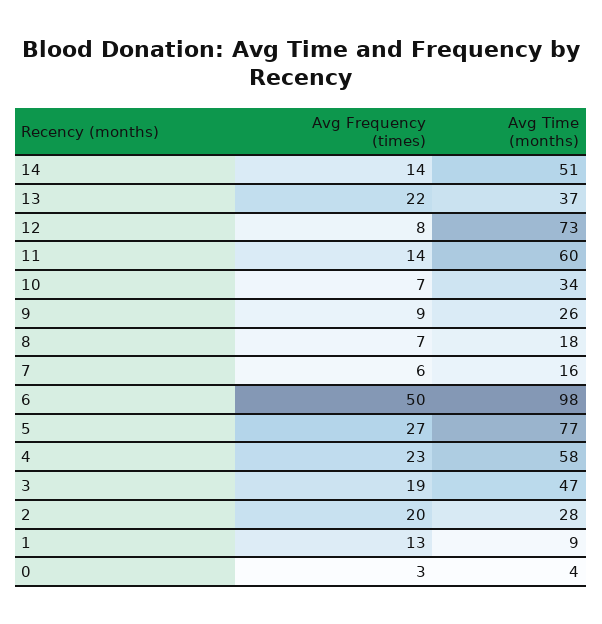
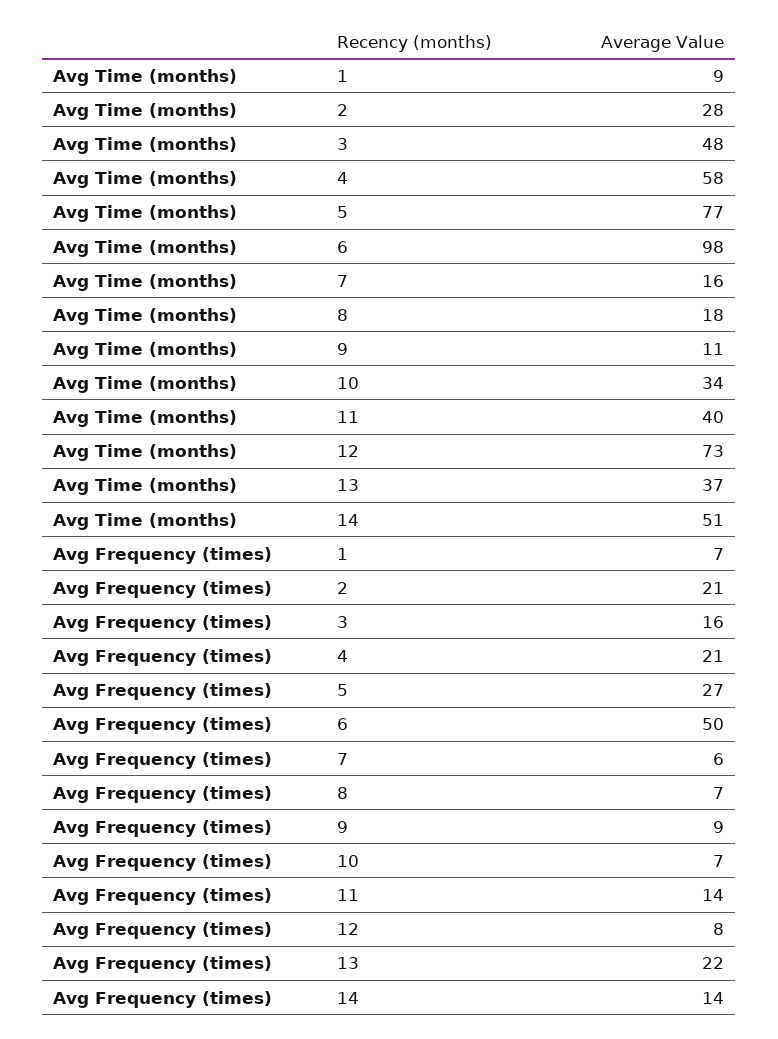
Avg Time (months), 11: 60 -> 40
Avg Time (months), 9: 26 -> 11
Avg Frequency (times), 4: 23 -> 21
Avg Frequency (times), 3: 19 -> 16
Avg Time (months), 3: 47 -> 48
Avg Frequency (times), 2: 20 -> 21
Avg Frequency (times), 1: 13 -> 7
Avg Frequency (times), 0: 3 -> none
Avg Time (months), 0: 4 -> none

